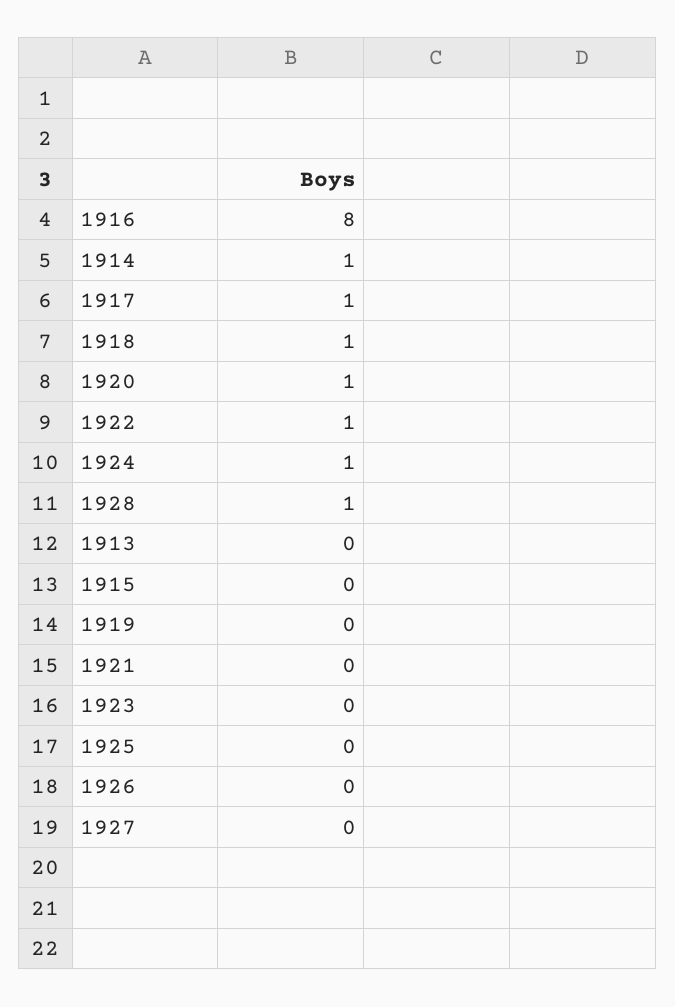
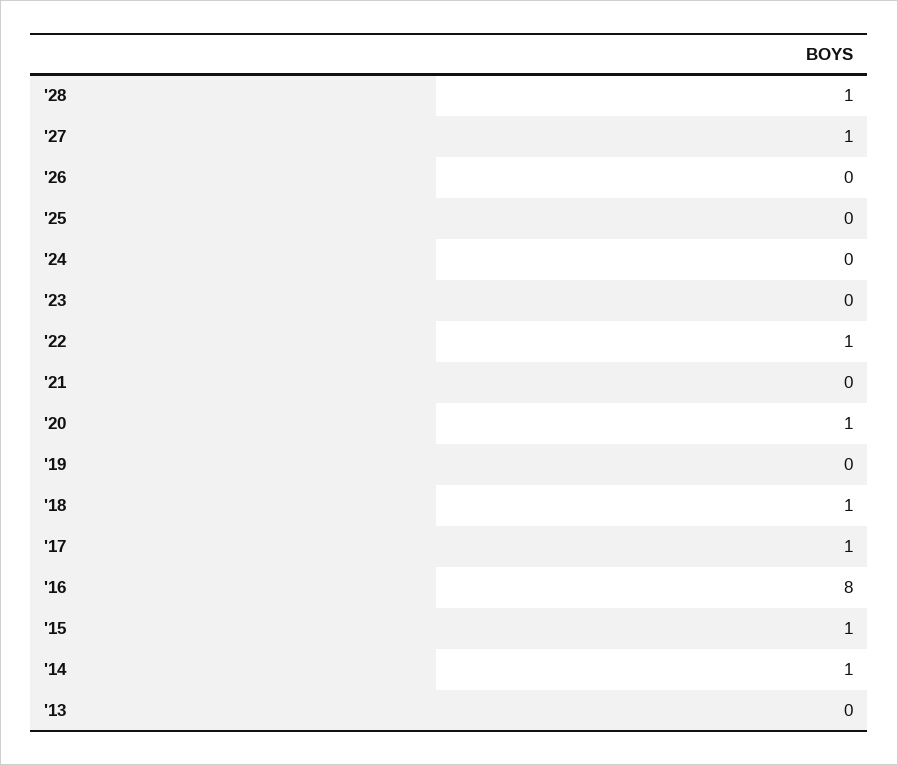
1924: 1 -> 0
1915: 0 -> 1
1927: 0 -> 1

